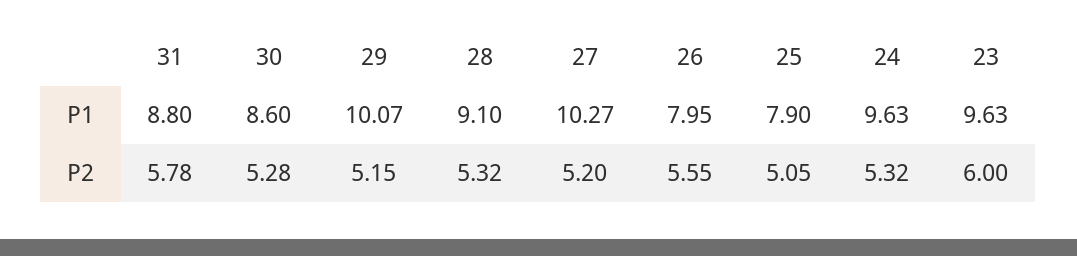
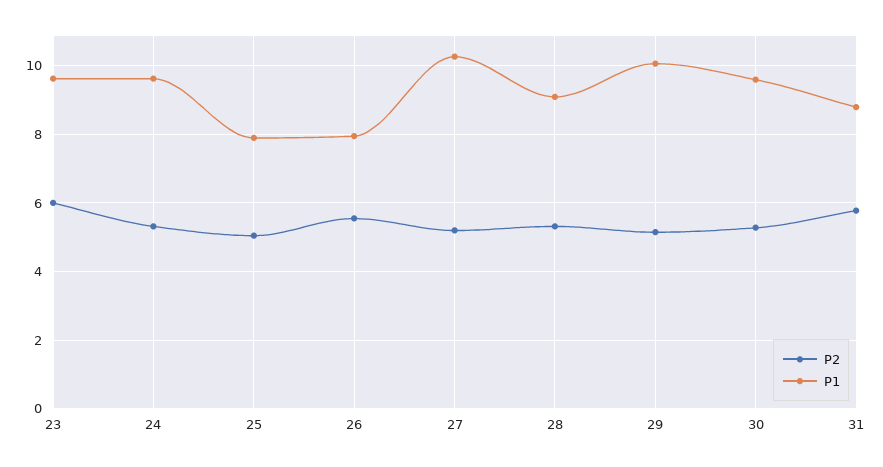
P1, 30: 8.6 -> 9.6

